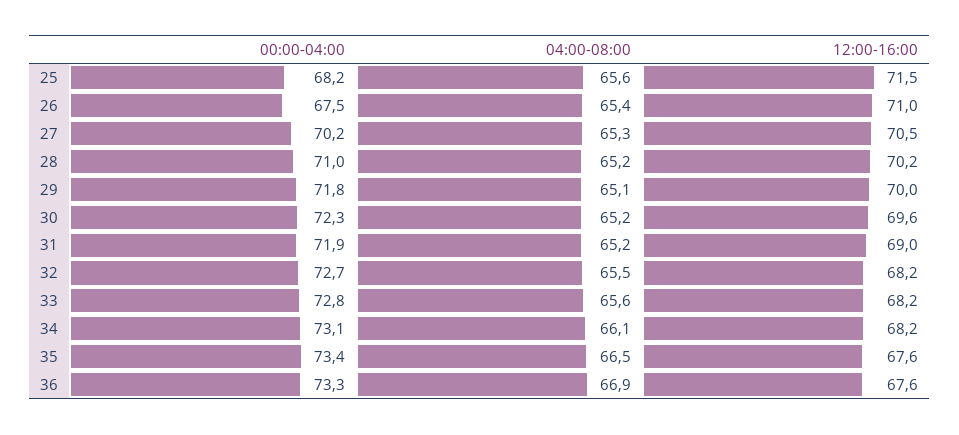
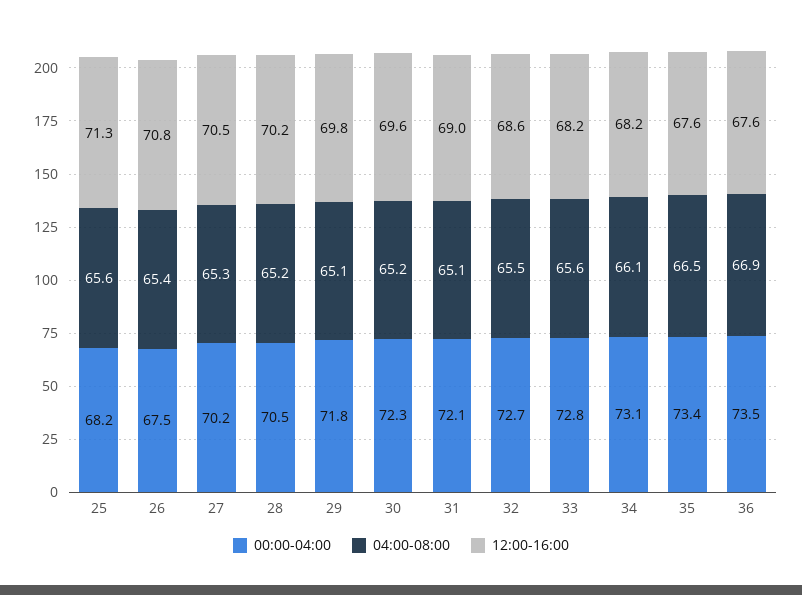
12:00-16:00, 25: 71.5 -> 71.3
12:00-16:00, 26: 71 -> 70.8
00:00-04:00, 28: 71 -> 70.5
12:00-16:00, 29: 70 -> 69.8
00:00-04:00, 31: 71.9 -> 72.1
04:00-08:00, 31: 65.2 -> 65.1
12:00-16:00, 32: 68.2 -> 68.6
00:00-04:00, 36: 73.3 -> 73.5

